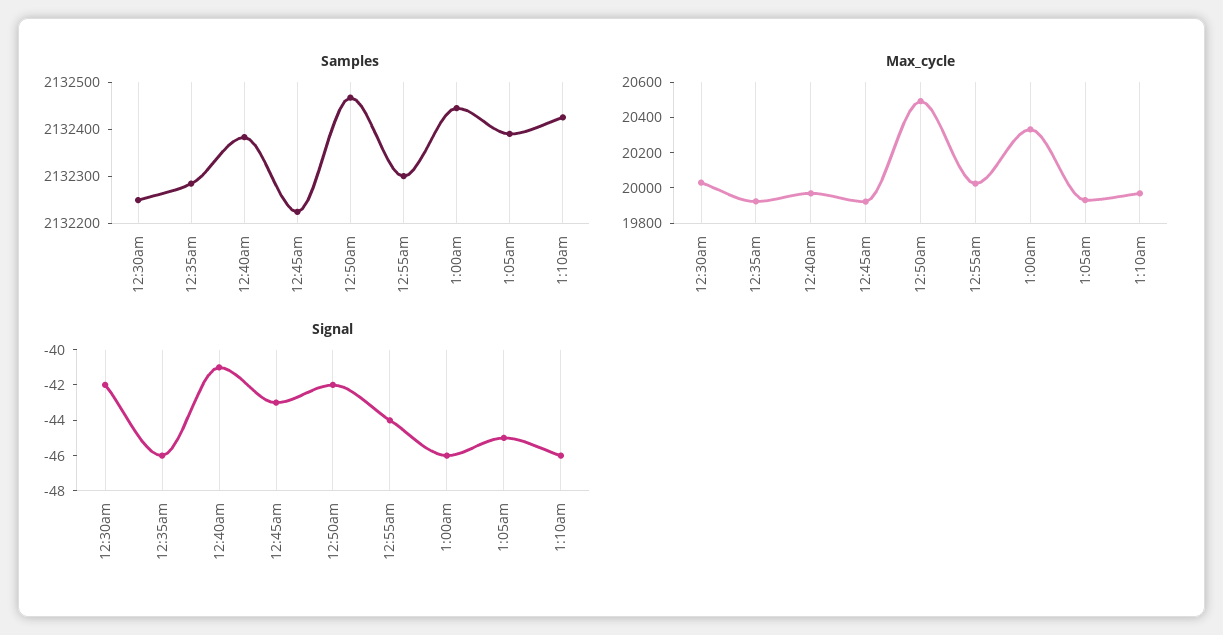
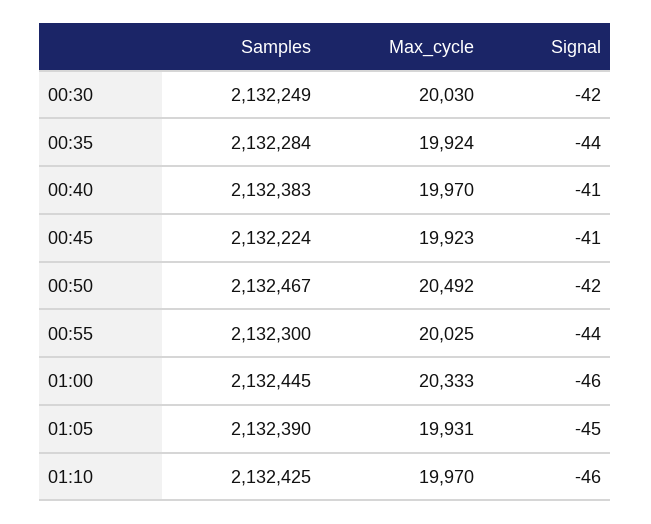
Signal, 12:35am: -46 -> -44
Signal, 12:45am: -43 -> -41

